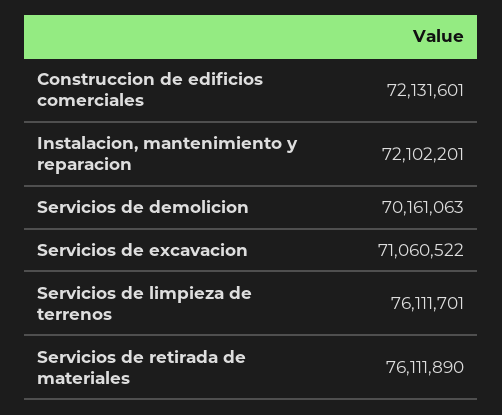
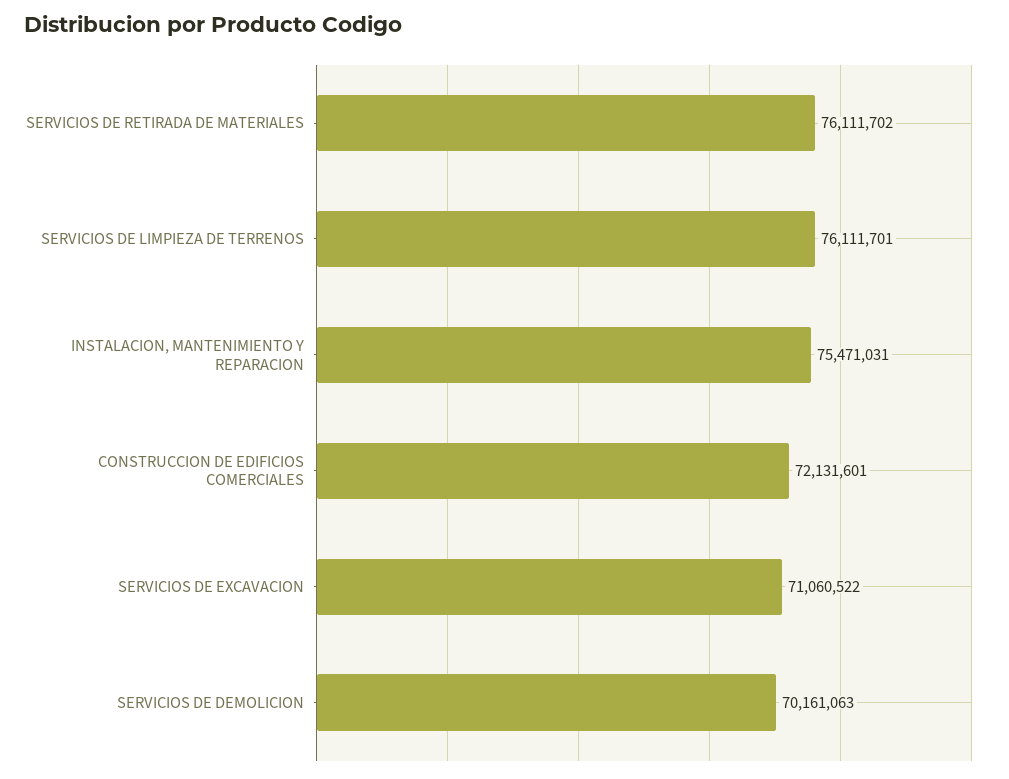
Instalacion, mantenimiento y reparacion: 72102201 -> 75471031
Servicios de retirada de materiales: 76111890 -> 76111702

